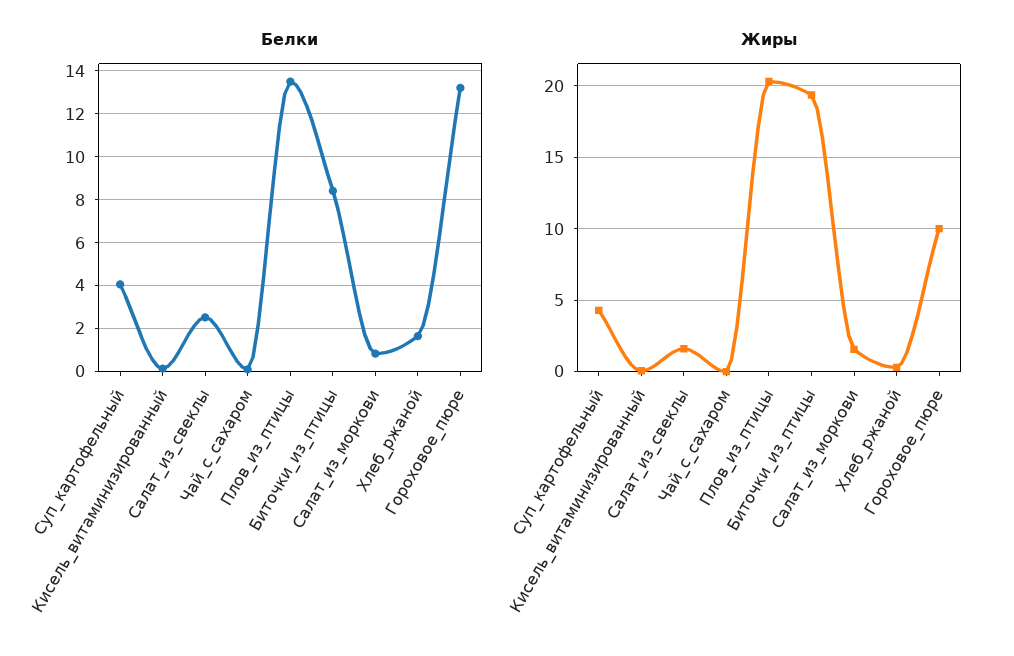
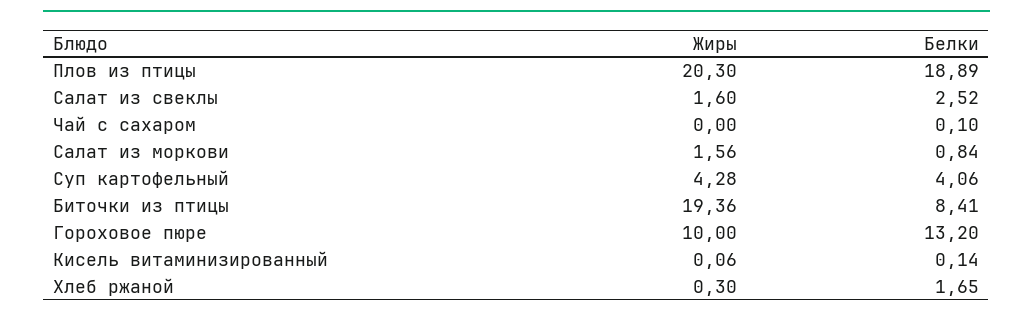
Белки, Плов_из_птицы: 13.5 -> 18.89

